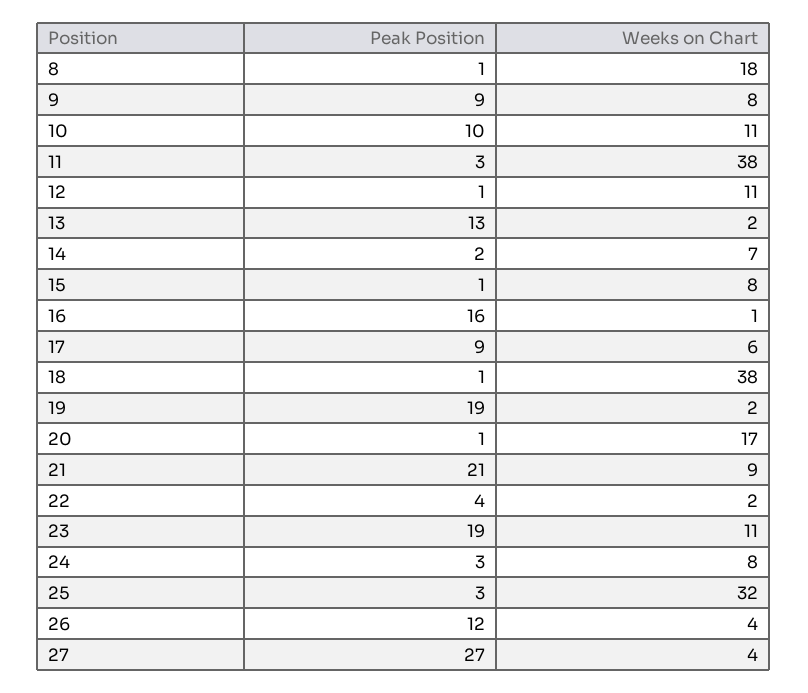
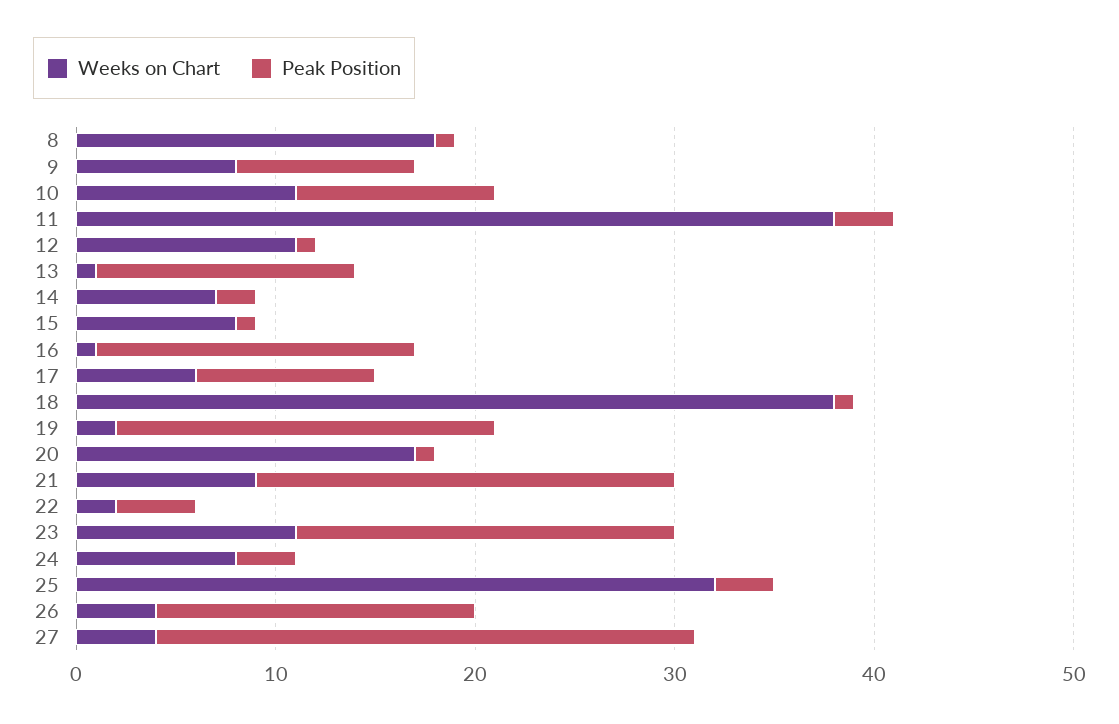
Weeks on Chart, 13: 2 -> 1
Peak Position, 26: 12 -> 16

